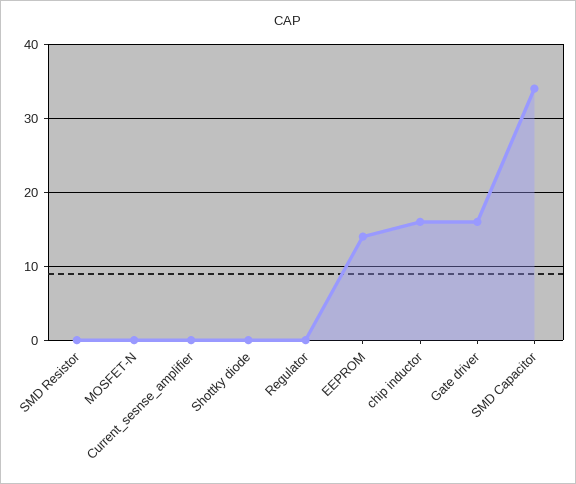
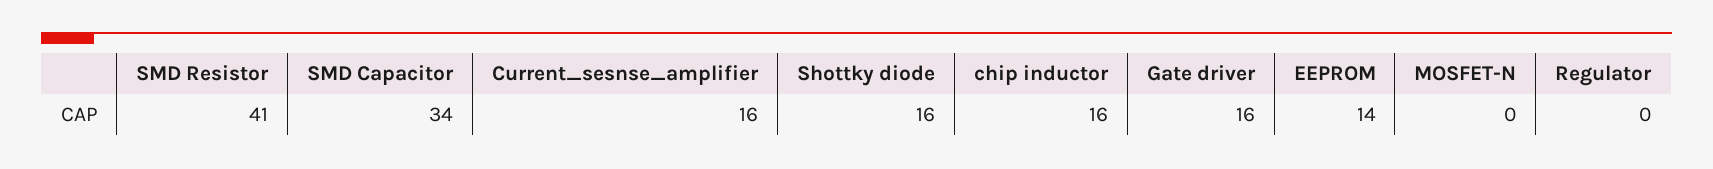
SMD Resistor: 0 -> 41
Current_sesnse_amplifier: 0 -> 16
Shottky diode: 0 -> 16

